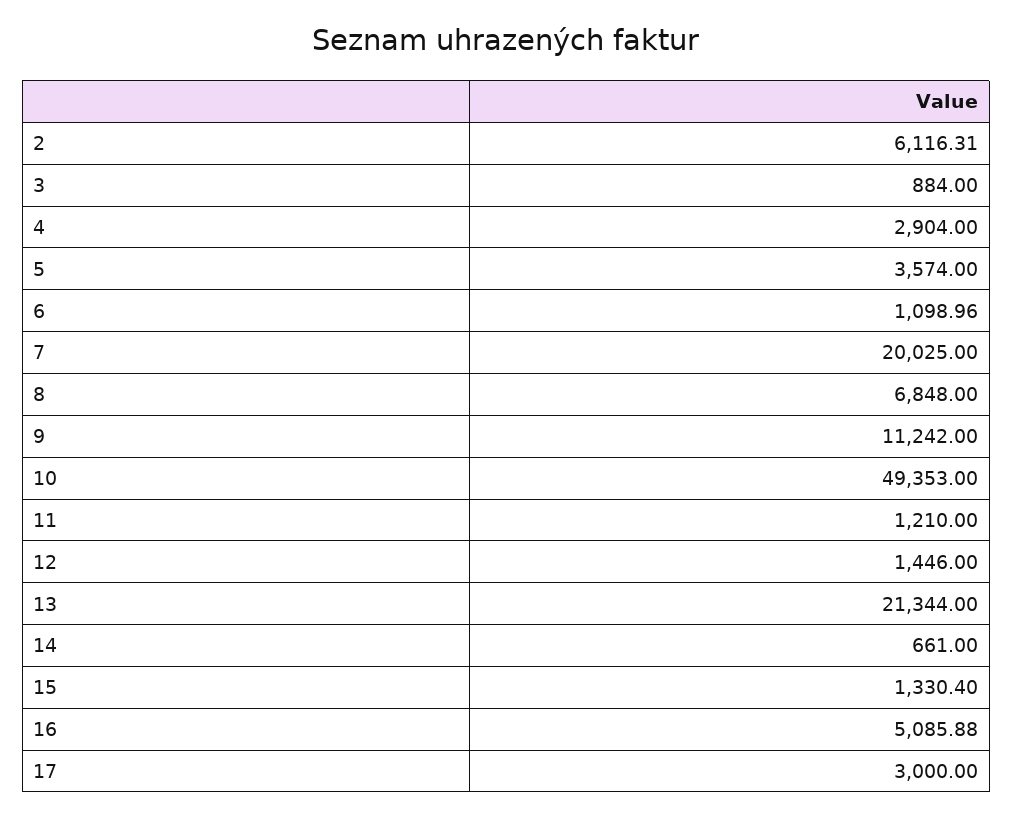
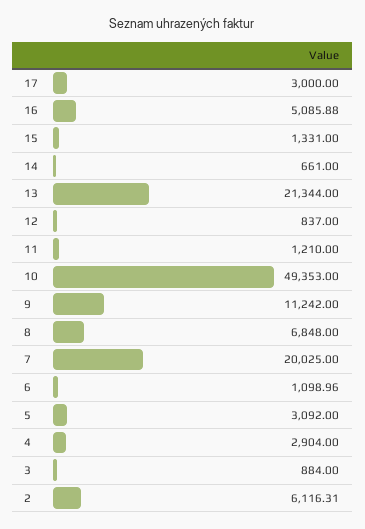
5: 3574 -> 3092
12: 1446 -> 837
15: 1330.4 -> 1331

